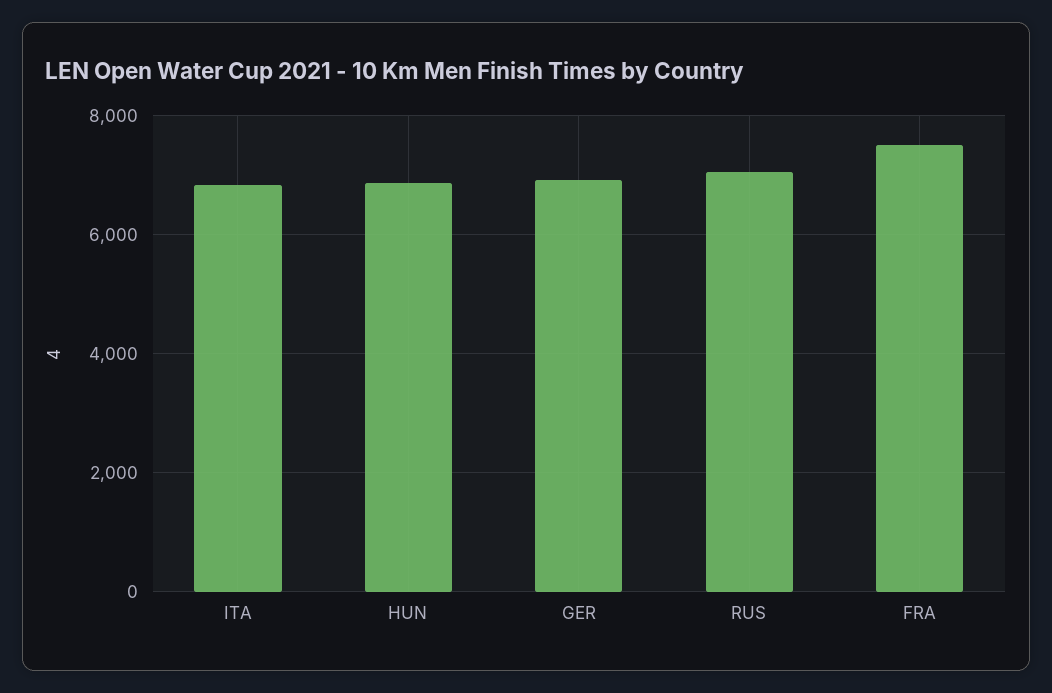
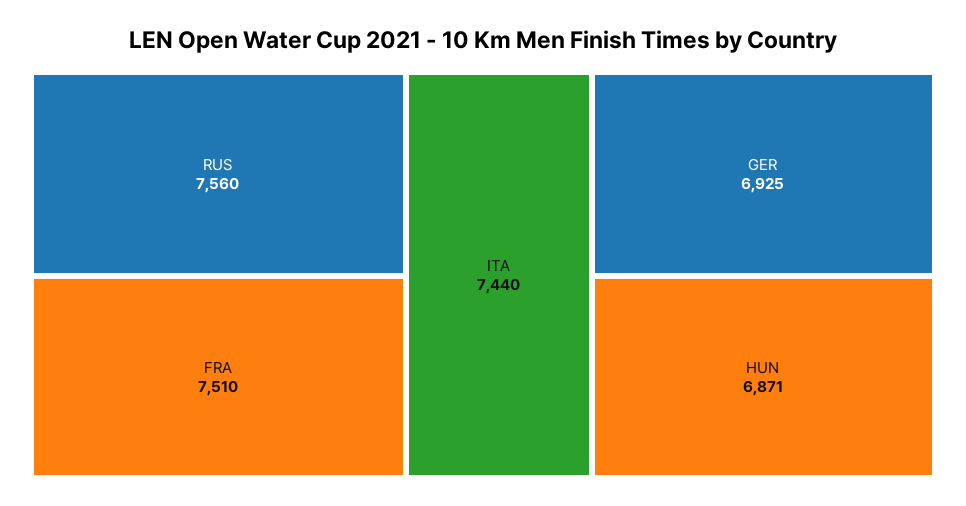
ITA: 6800 -> 7440
RUS: 7000 -> 7560

